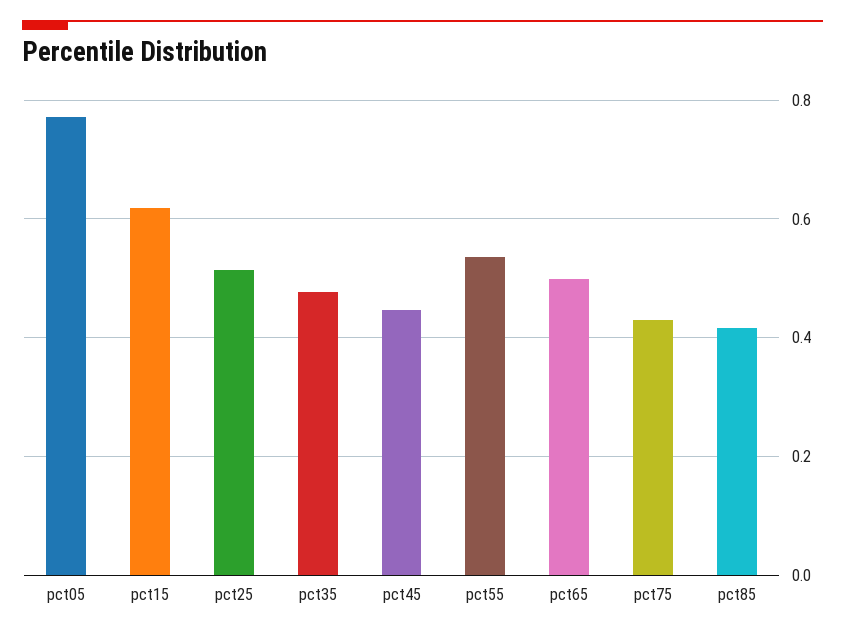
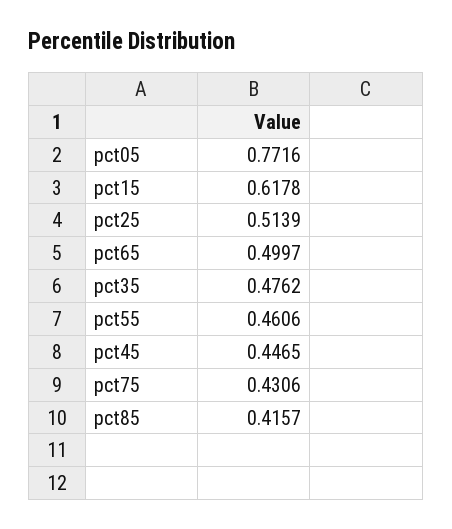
pct55: 0.54 -> 0.4606

